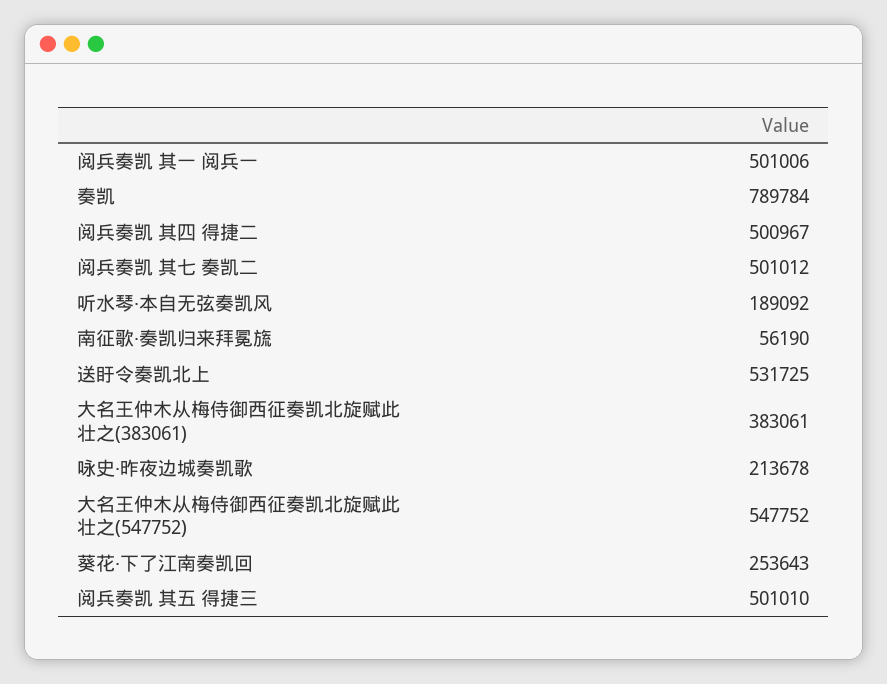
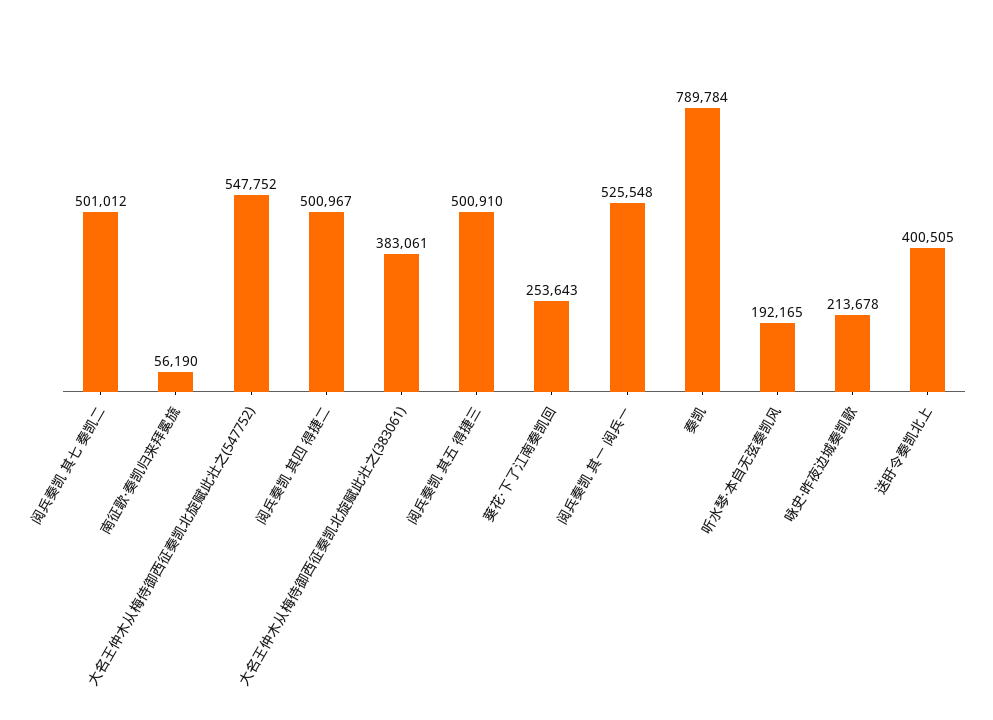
阅兵奏凯 其一 阅兵一: 501006 -> 525548
听水琴·本自无弦奏凯风: 189092 -> 192165
送盱令奏凯北上: 531725 -> 400505
阅兵奏凯 其五 得捷三: 501010 -> 500910

